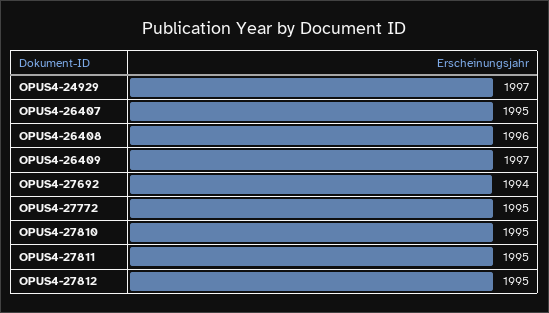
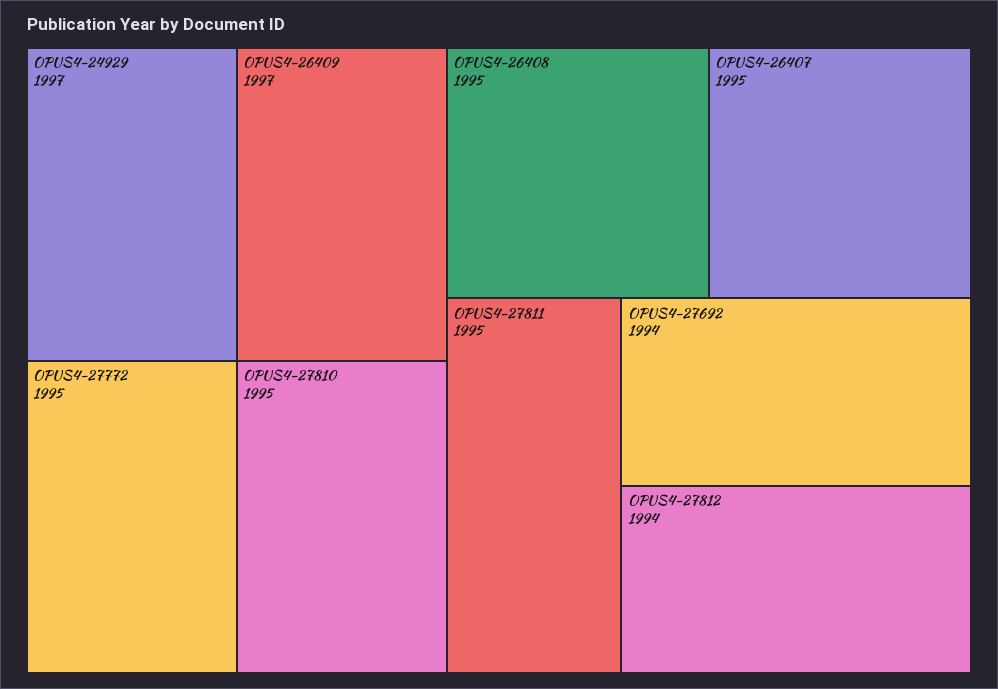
OPUS4-26408: 1996 -> 1995
OPUS4-27812: 1995 -> 1994

